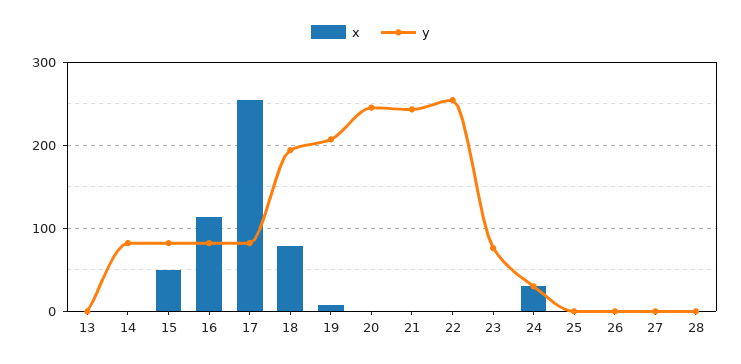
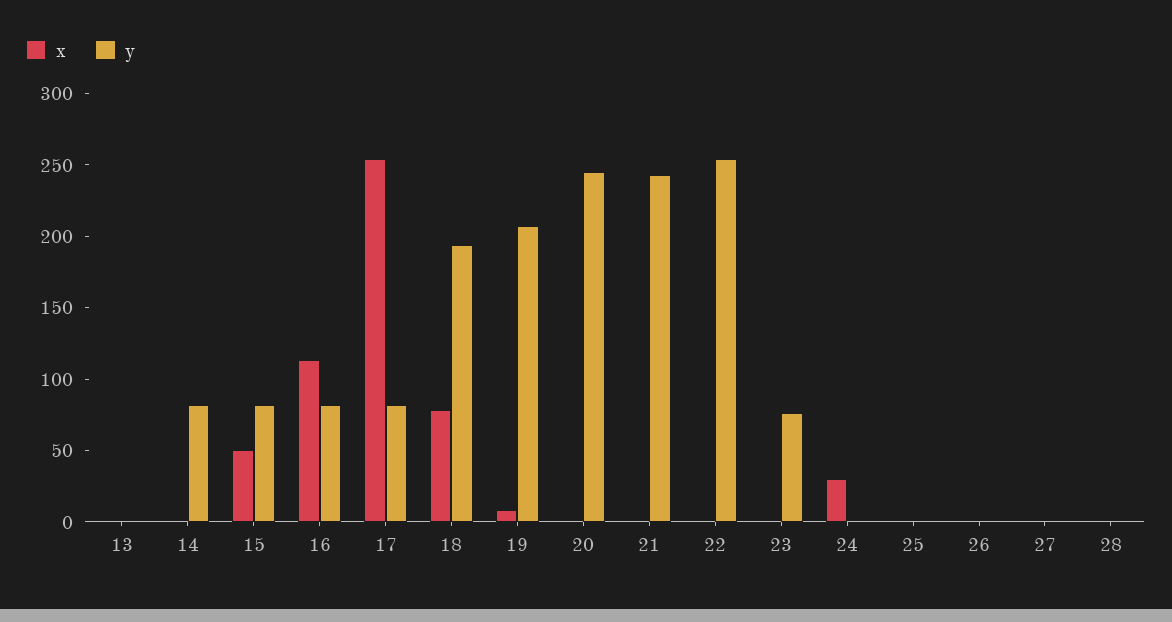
y, 24: 30 -> 0

